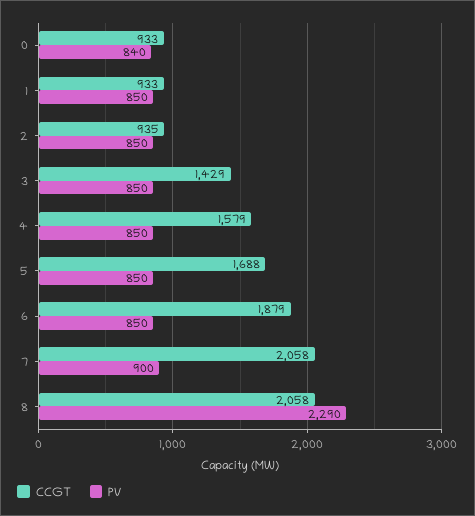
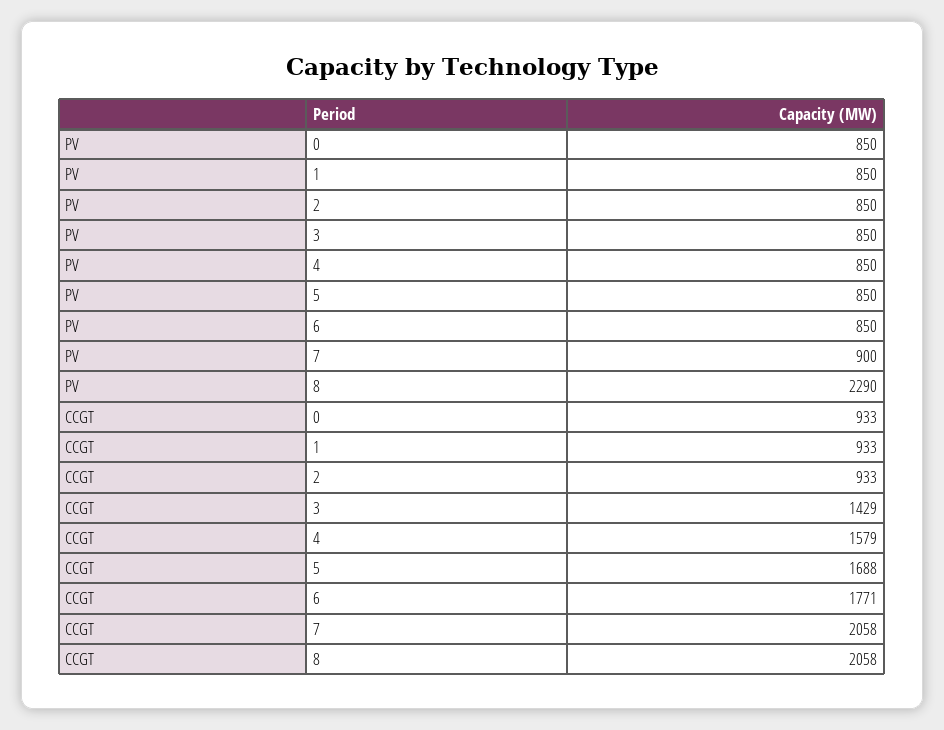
PV, 0: 840 -> 850
CCGT, 2: 935 -> 933
CCGT, 6: 1879 -> 1771

